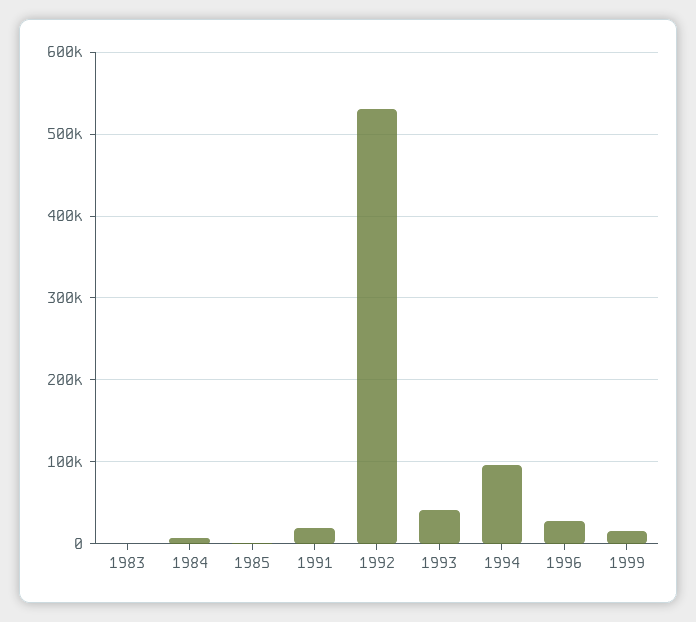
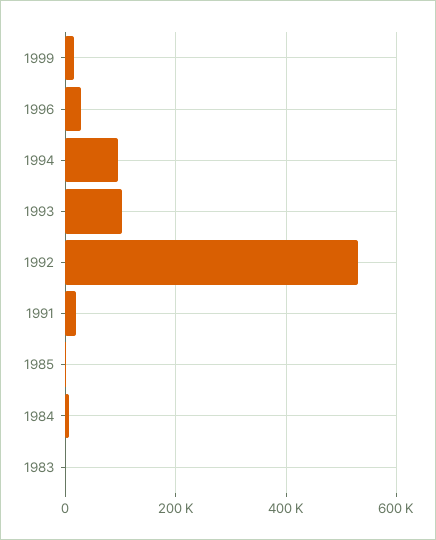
1993: 40000 -> 100000

